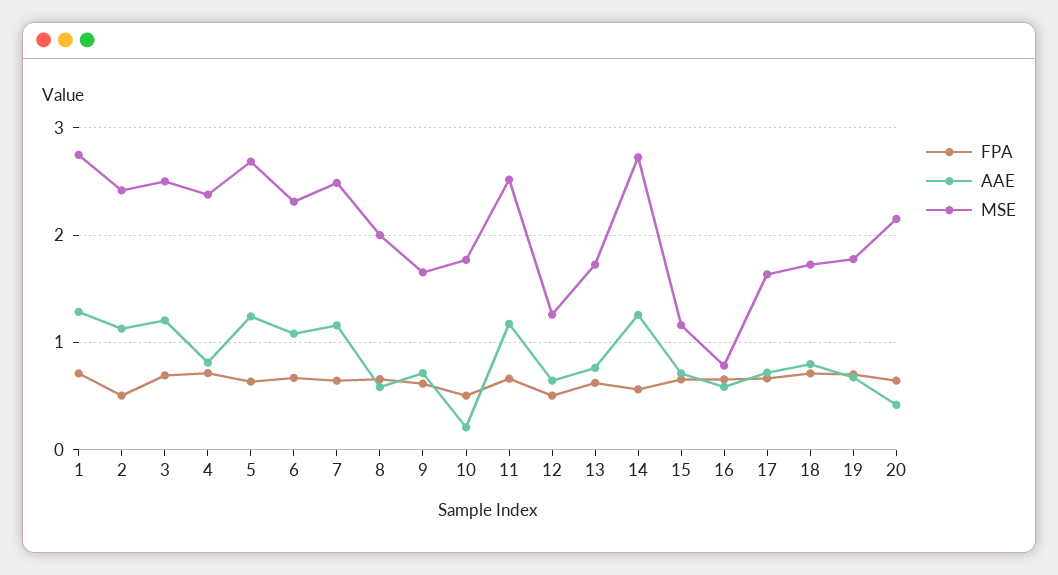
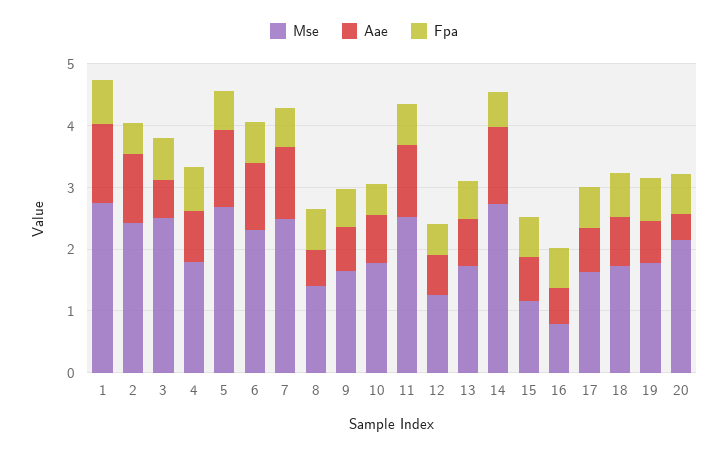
AAE, 3: 1.2 -> 0.6
MSE, 4: 2.4 -> 1.8
MSE, 8: 2 -> 1.4
AAE, 10: 0.2 -> 0.8

